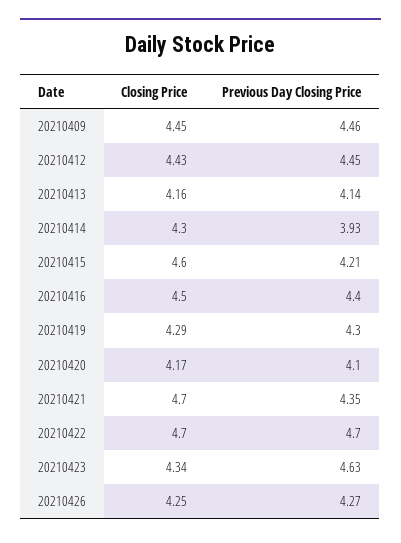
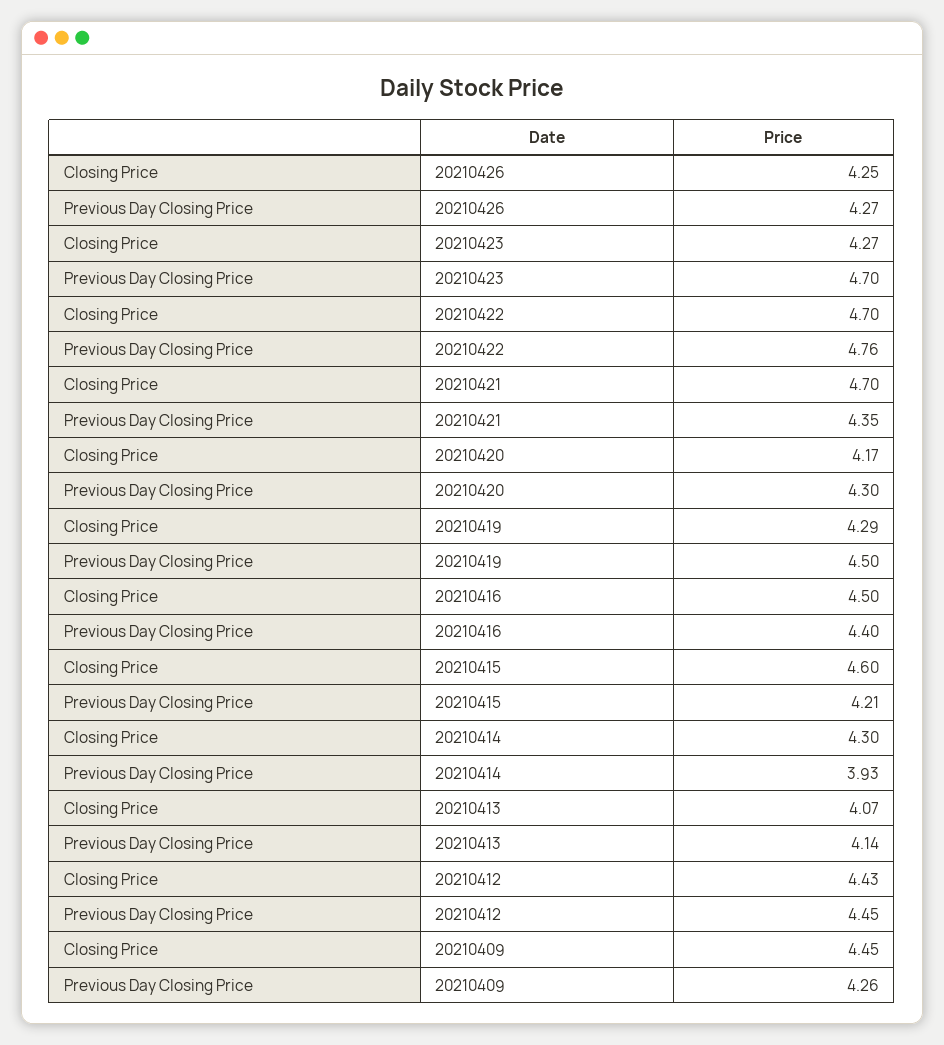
Previous Day Closing Price, 20210409: 4.46 -> 4.26
Closing Price, 20210413: 4.16 -> 4.07
Previous Day Closing Price, 20210419: 4.3 -> 4.5
Previous Day Closing Price, 20210420: 4.1 -> 4.3
Previous Day Closing Price, 20210422: 4.7 -> 4.76
Closing Price, 20210423: 4.34 -> 4.27
Previous Day Closing Price, 20210423: 4.63 -> 4.7

